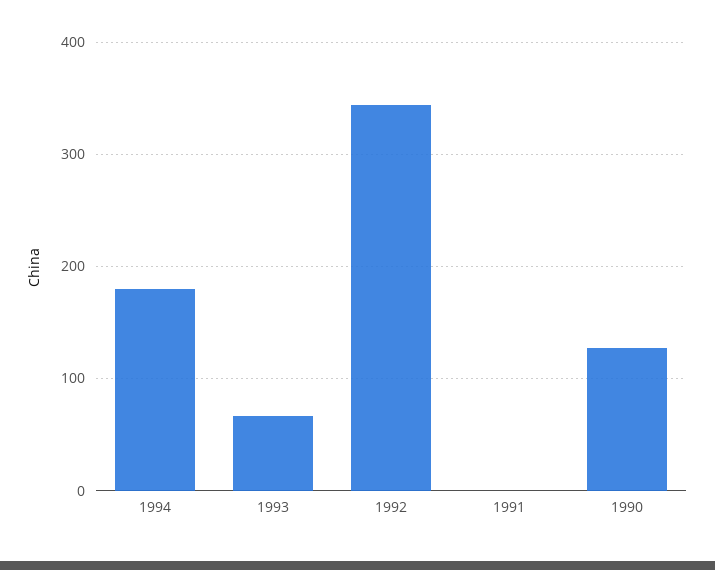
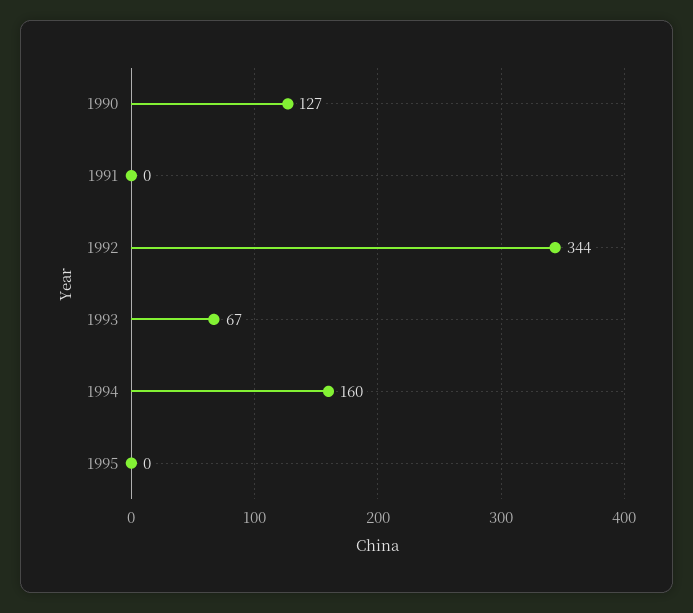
1994: 180 -> 160
1995: none -> 0

